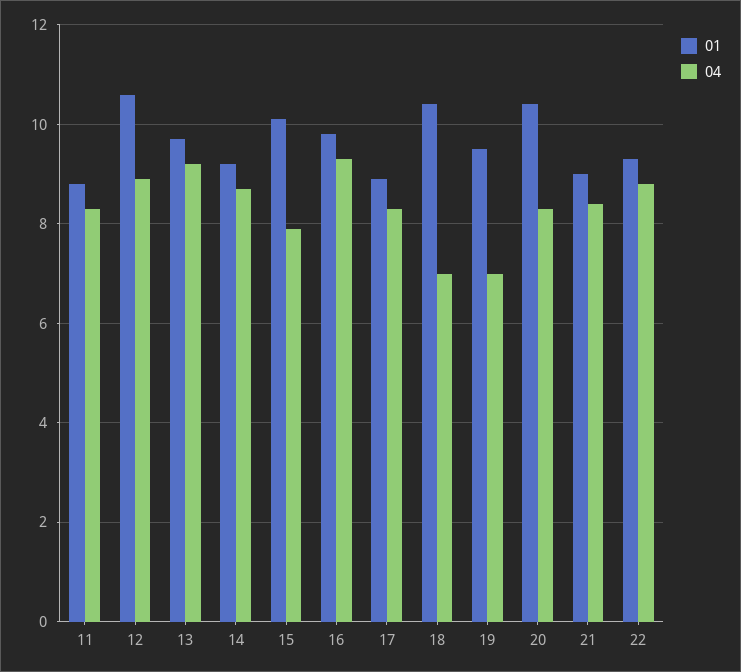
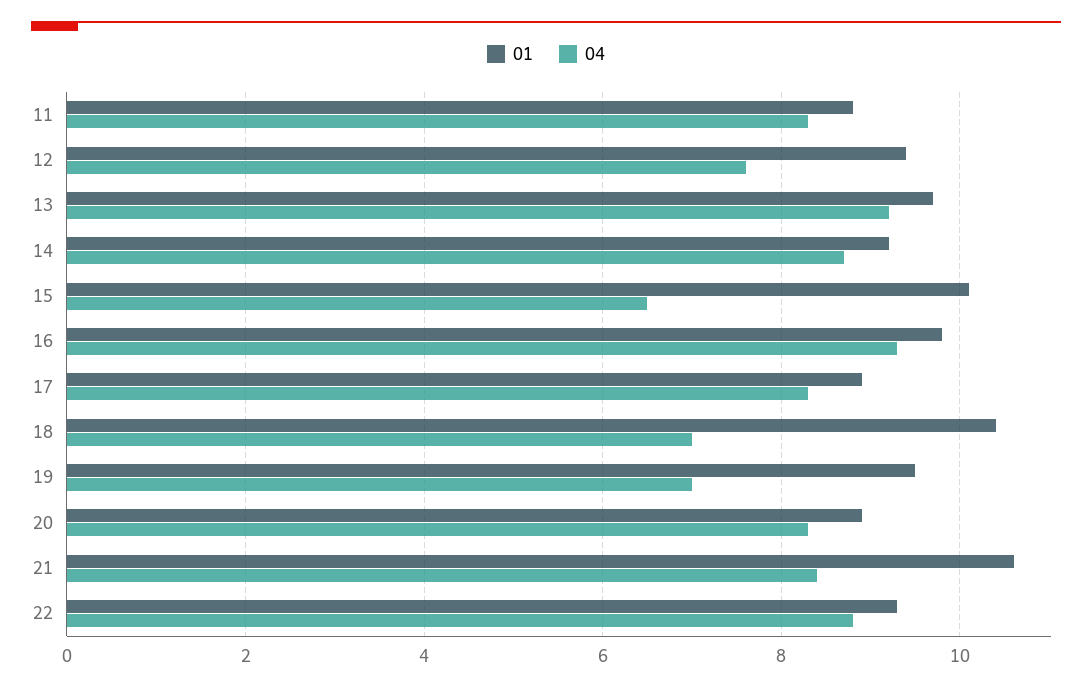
01, 12: 10.5 -> 9.5
04, 12: 9 -> 7.5
04, 15: 8 -> 6.5
01, 20: 10.5 -> 9
01, 21: 9 -> 10.5

